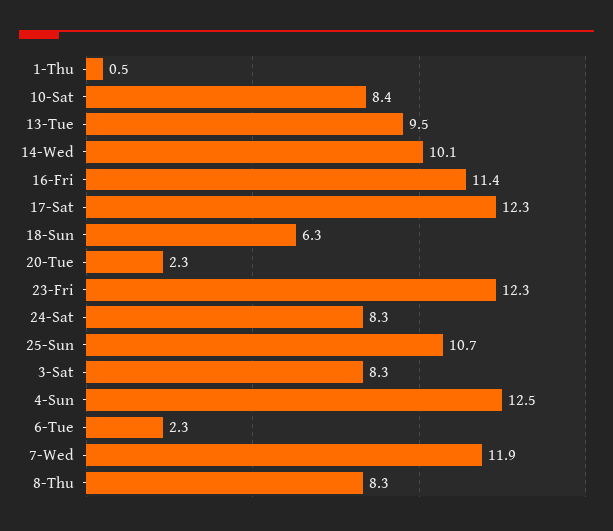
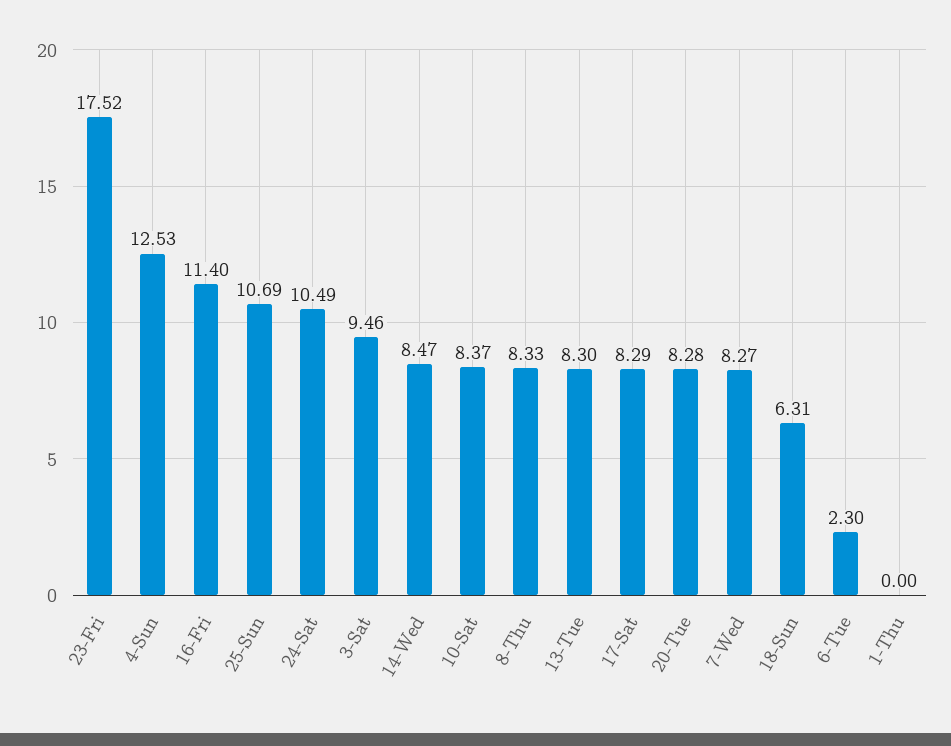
1-Thu: 0.5 -> 0
13-Tue: 9.5 -> 8.3
14-Wed: 10.1 -> 8.47
17-Sat: 12.3 -> 8.29
20-Tue: 2.3 -> 8.28
23-Fri: 12.3 -> 17.52
24-Sat: 8.3 -> 10.49
3-Sat: 8.3 -> 9.46
7-Wed: 11.9 -> 8.27

